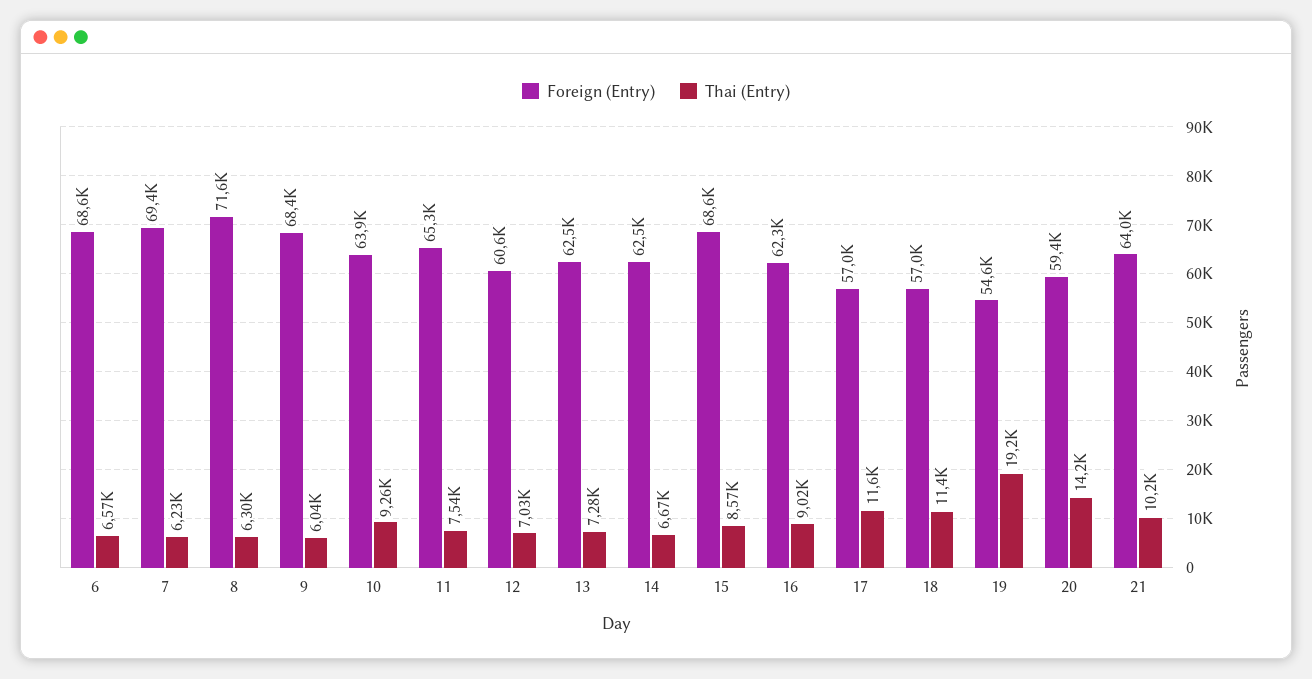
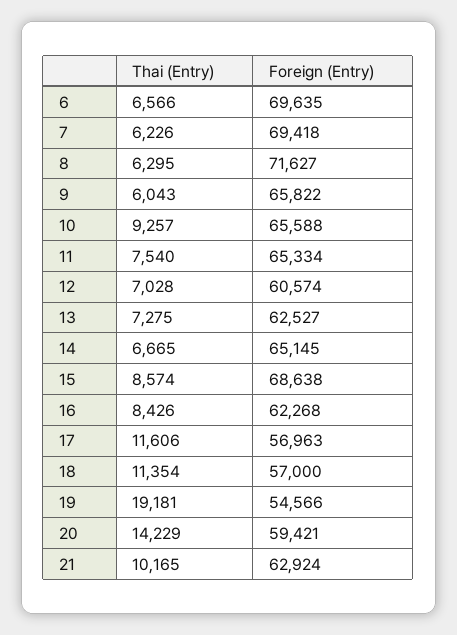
Foreign (Entry), 6: 68600 -> 69635
Foreign (Entry), 9: 68400 -> 65822
Foreign (Entry), 10: 63900 -> 65588
Foreign (Entry), 14: 62500 -> 65145
Thai (Entry), 16: 9020 -> 8426
Foreign (Entry), 21: 64000 -> 62924

